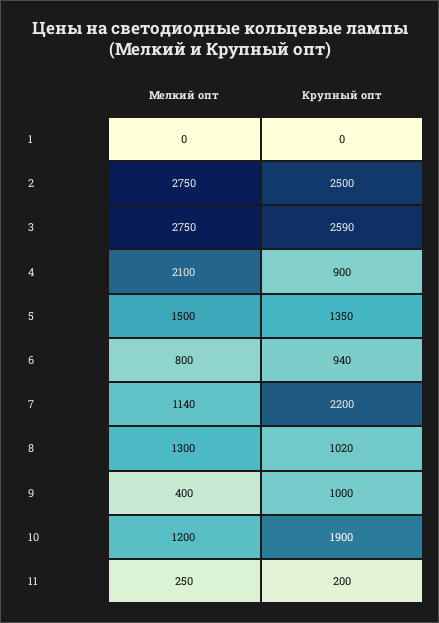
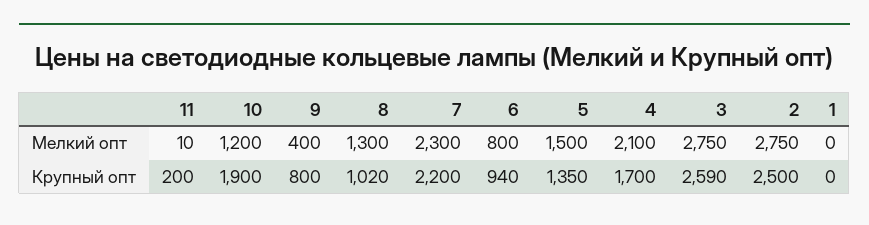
Крупный опт, 4: 900 -> 1700
Мелкий опт, 7: 1140 -> 2300
Крупный опт, 9: 1000 -> 800
Мелкий опт, 11: 250 -> 10

